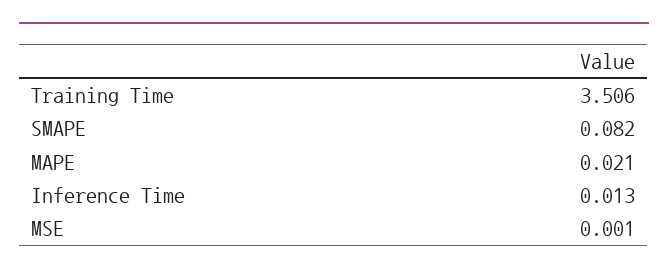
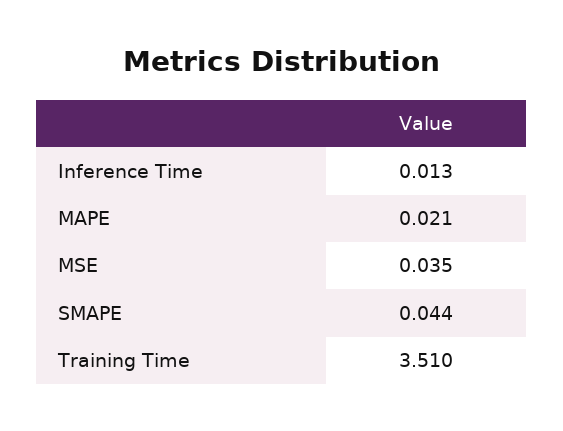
Training Time: 3.506 -> 3.51
SMAPE: 0.082 -> 0.044
MSE: 0.001 -> 0.035

